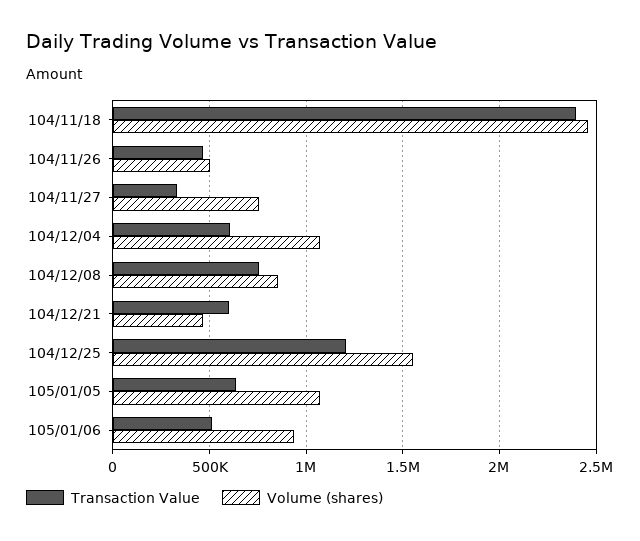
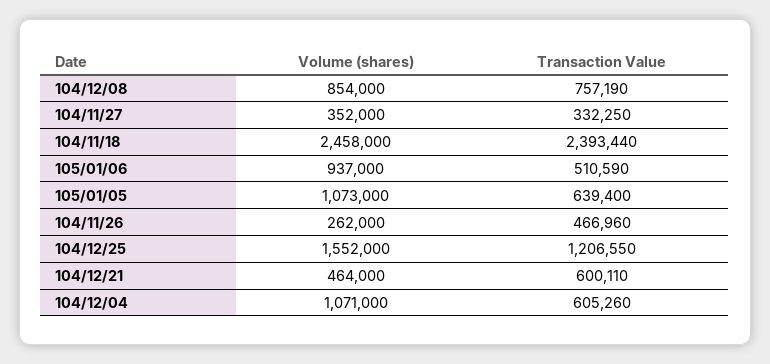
Volume (shares), 104/11/26: 500000 -> 262000
Volume (shares), 104/11/27: 750000 -> 352000

